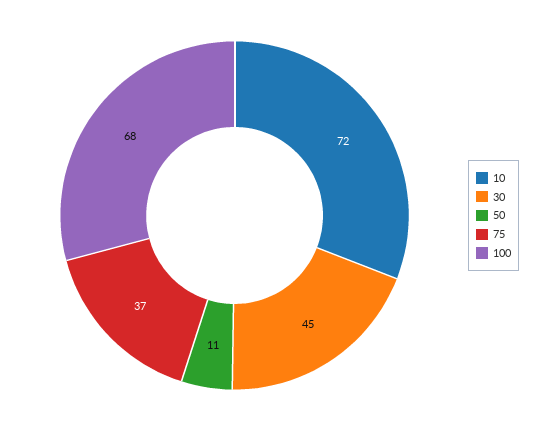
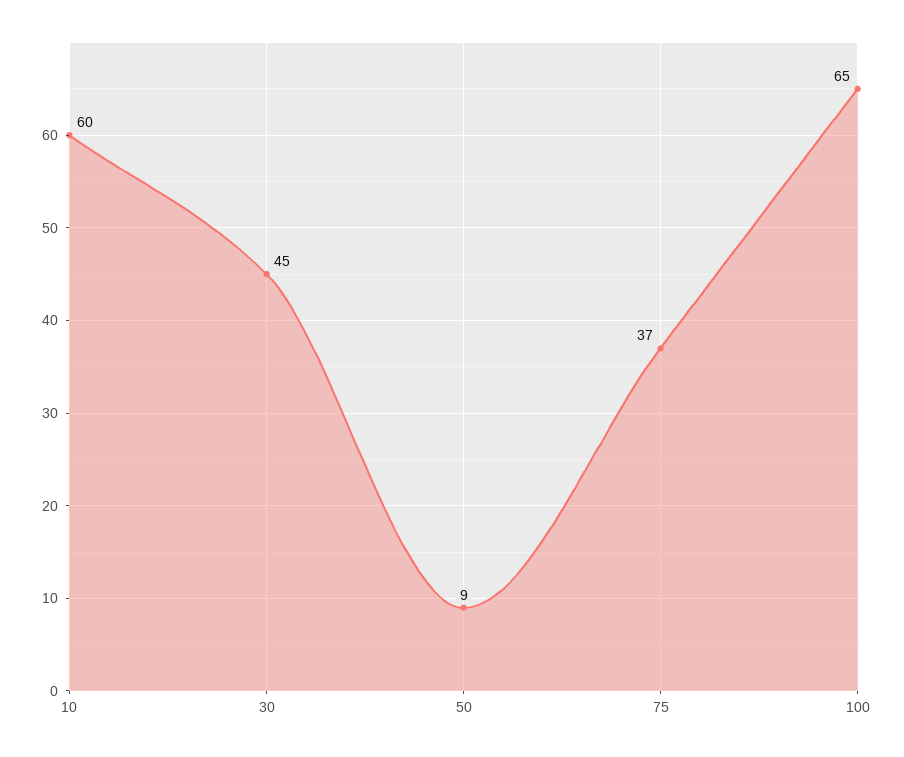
10: 72 -> 60
50: 11 -> 9
100: 68 -> 65

